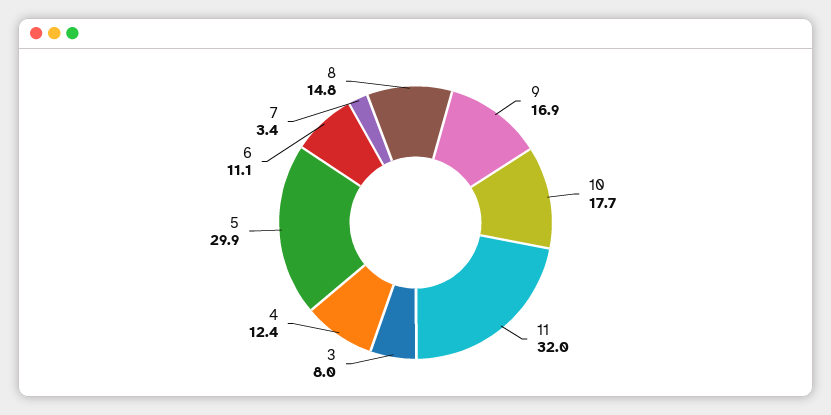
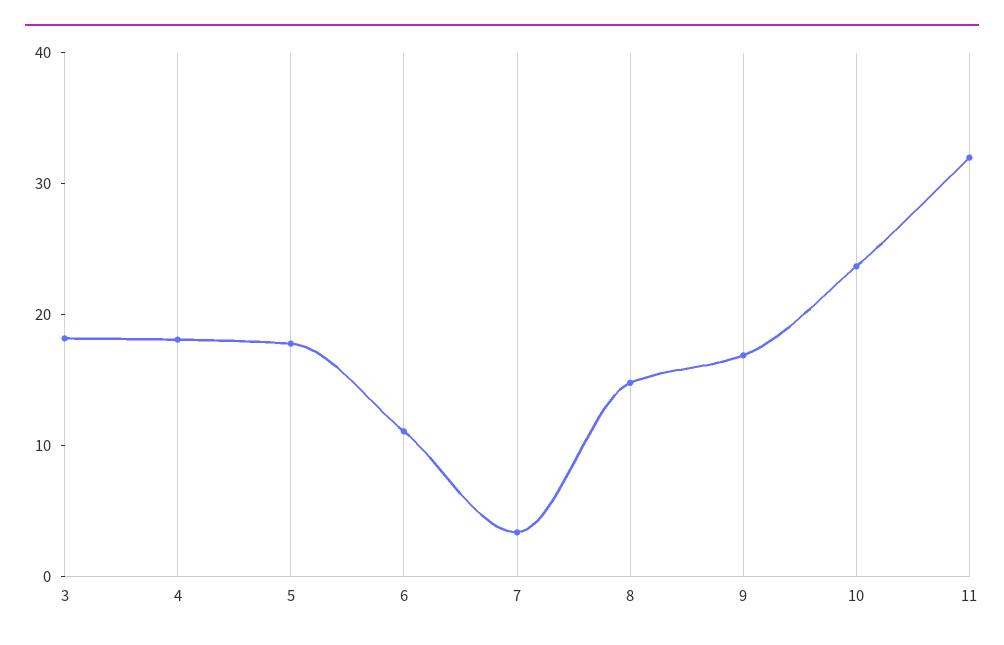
10: 17.7 -> 24
3: 8 -> 18
4: 12.4 -> 18
5: 29.9 -> 18

